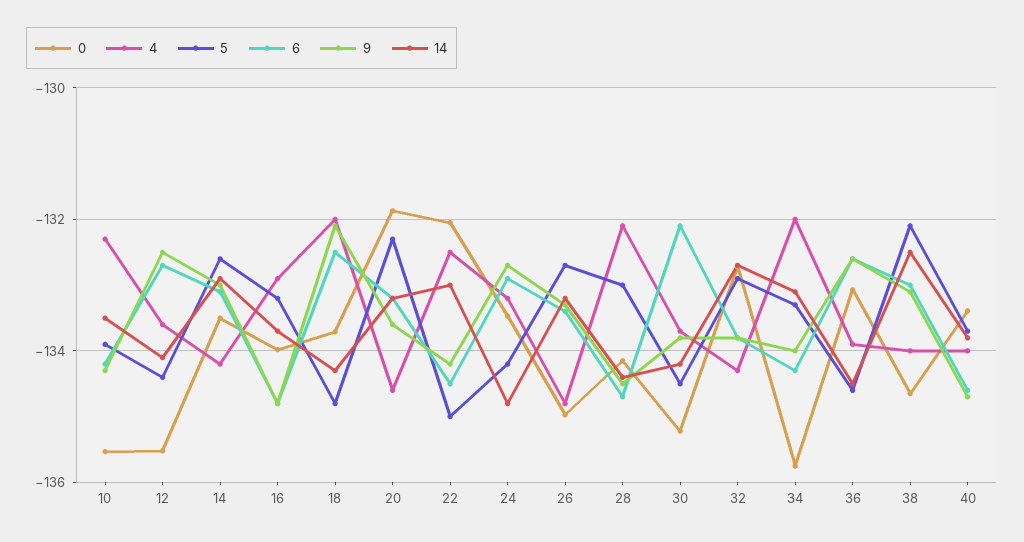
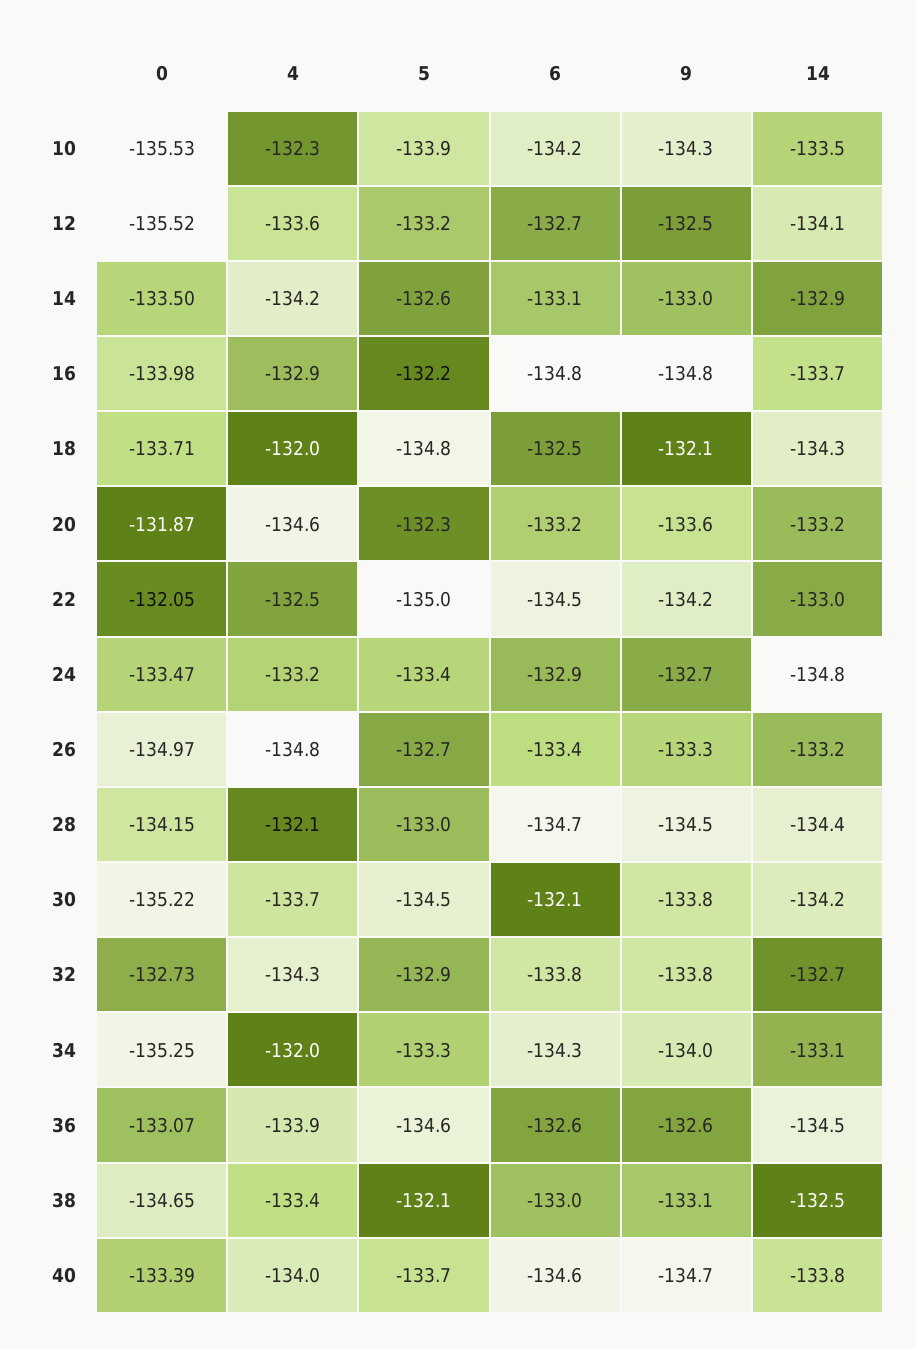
5, 12: -134.4 -> -133.2
5, 16: -133.2 -> -132.2
5, 24: -134.2 -> -133.4
0, 34: -135.8 -> -135.25
4, 38: -134 -> -133.4

